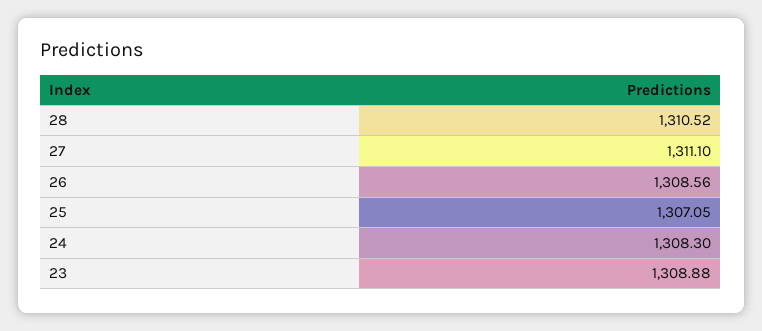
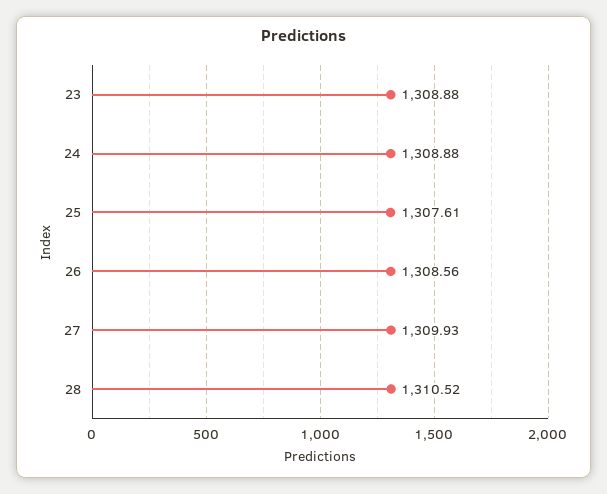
27: 1311.1 -> 1309.93
25: 1307.05 -> 1307.61
24: 1308.3 -> 1308.88

